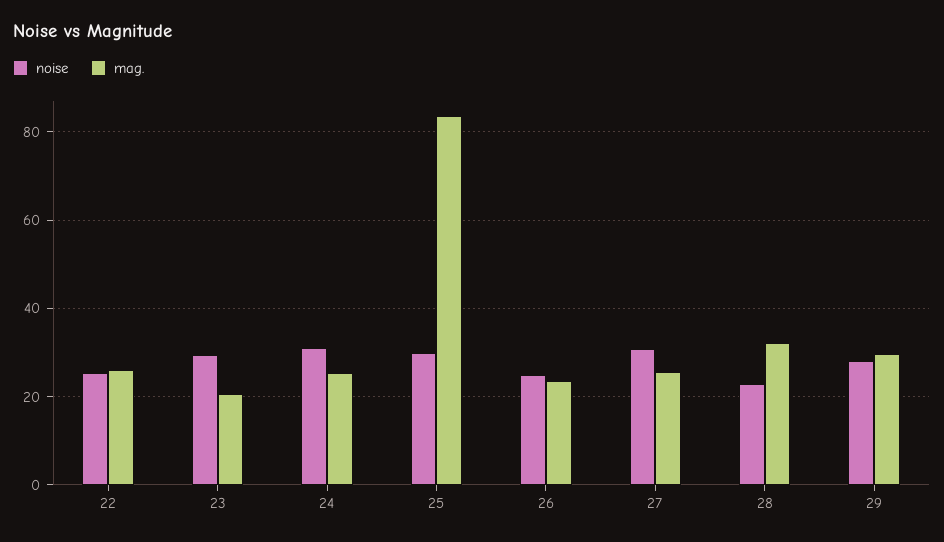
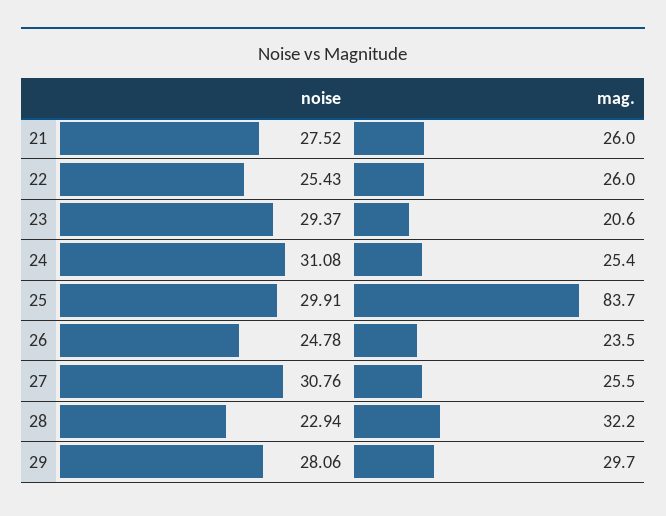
noise, 21: none -> 27.52
mag., 21: none -> 26

